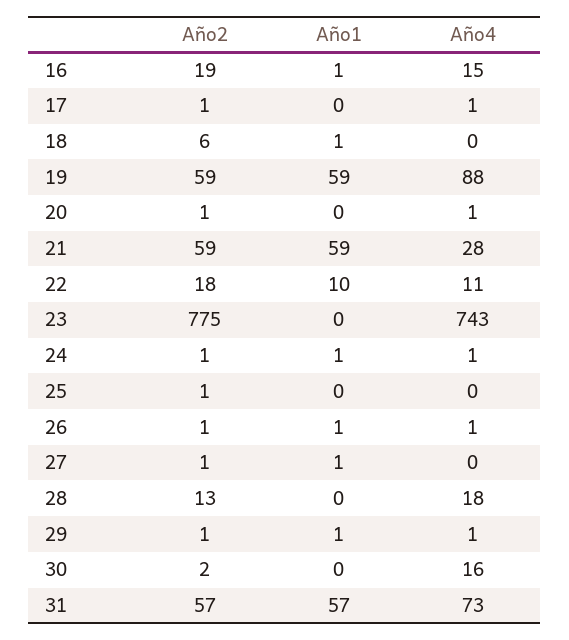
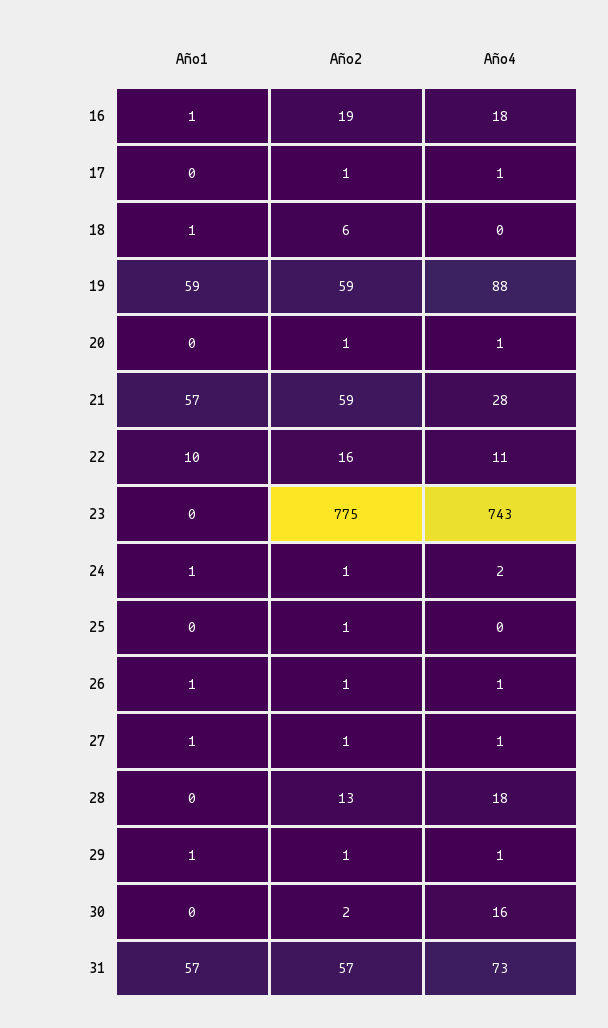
Año4, 16: 15 -> 18
Año1, 21: 59 -> 57
Año2, 22: 18 -> 16
Año4, 24: 1 -> 2
Año4, 27: 0 -> 1

